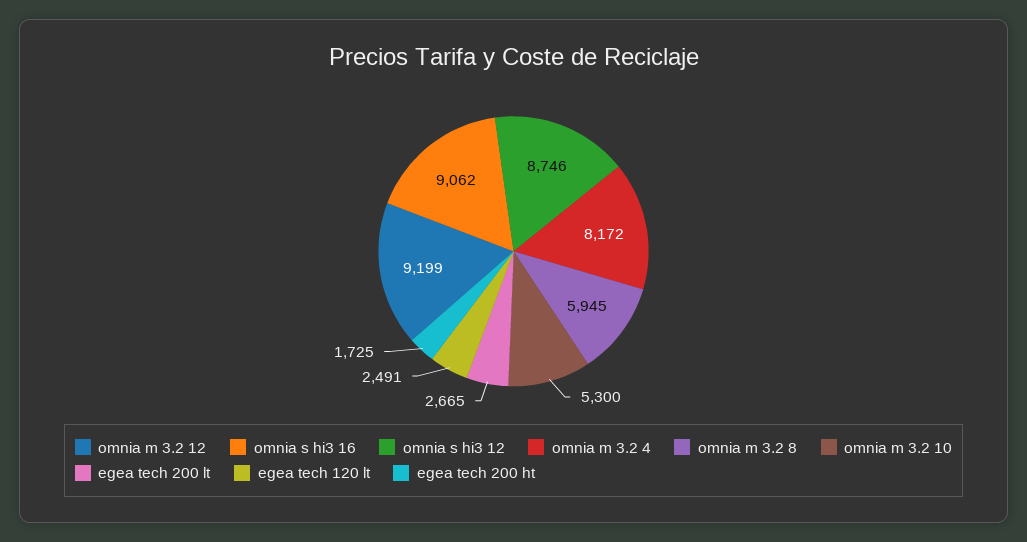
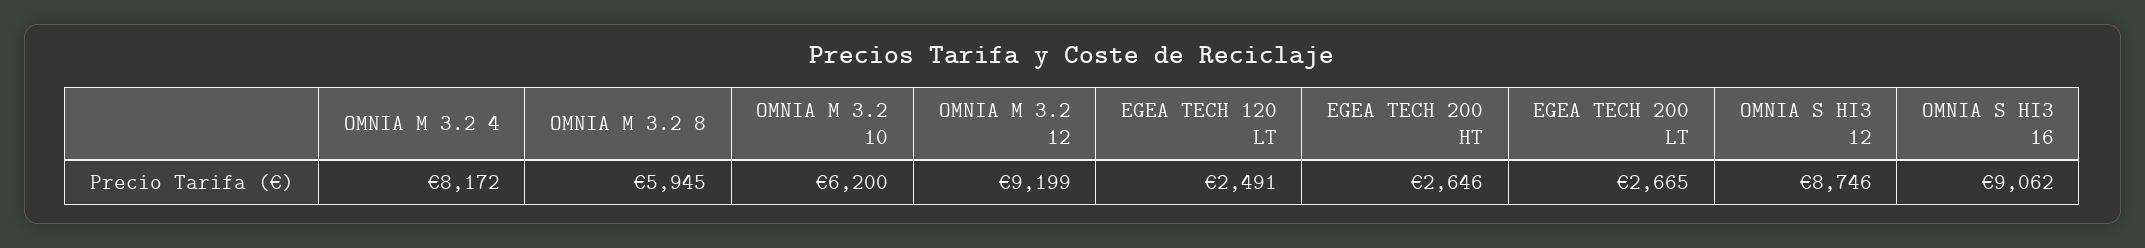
omnia m 3.2 10: 5300 -> 6200
egea tech 200 ht: 1725 -> 2646

